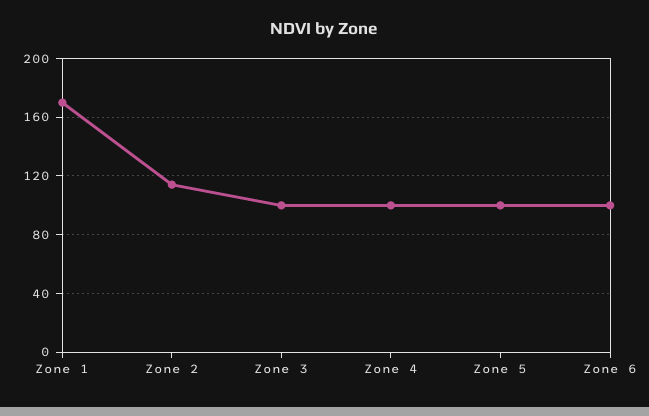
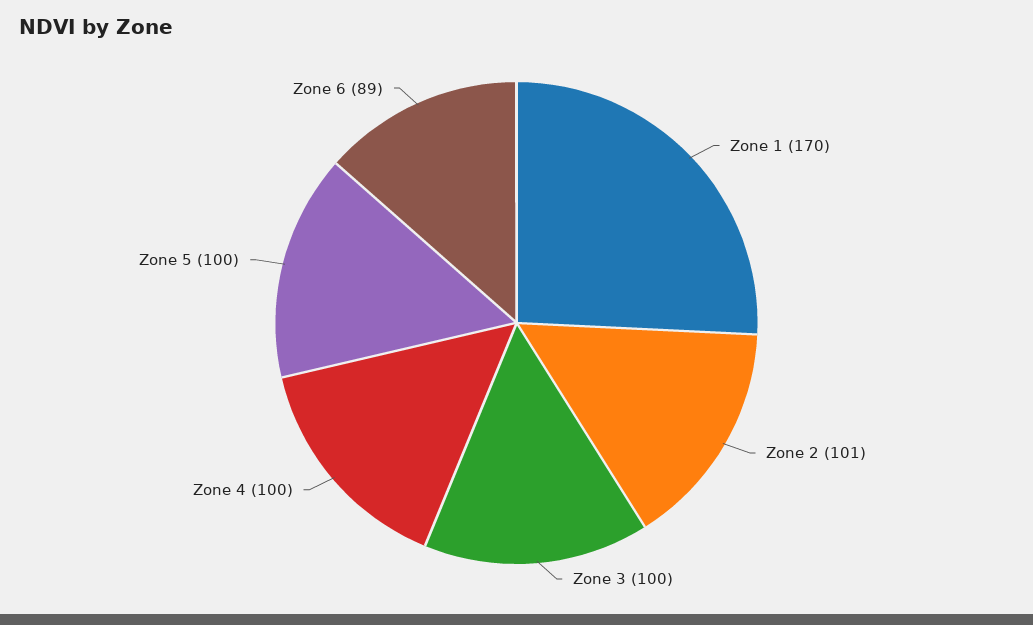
Zone 2: 115 -> 101
Zone 6: 100 -> 89

